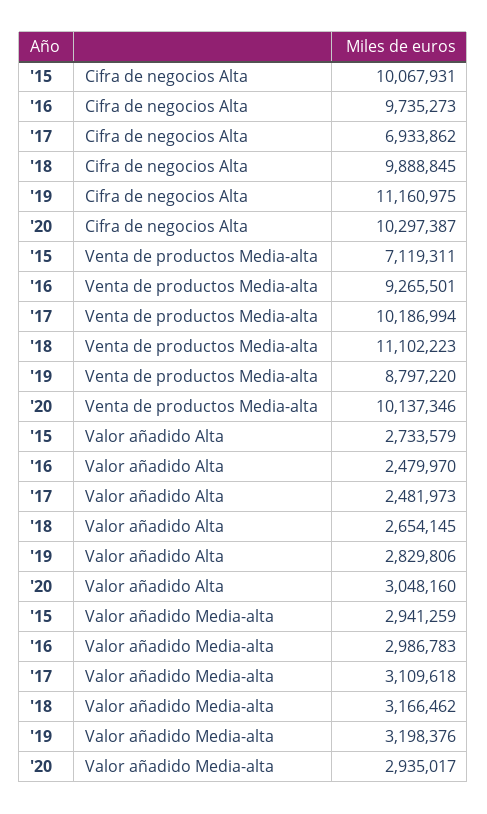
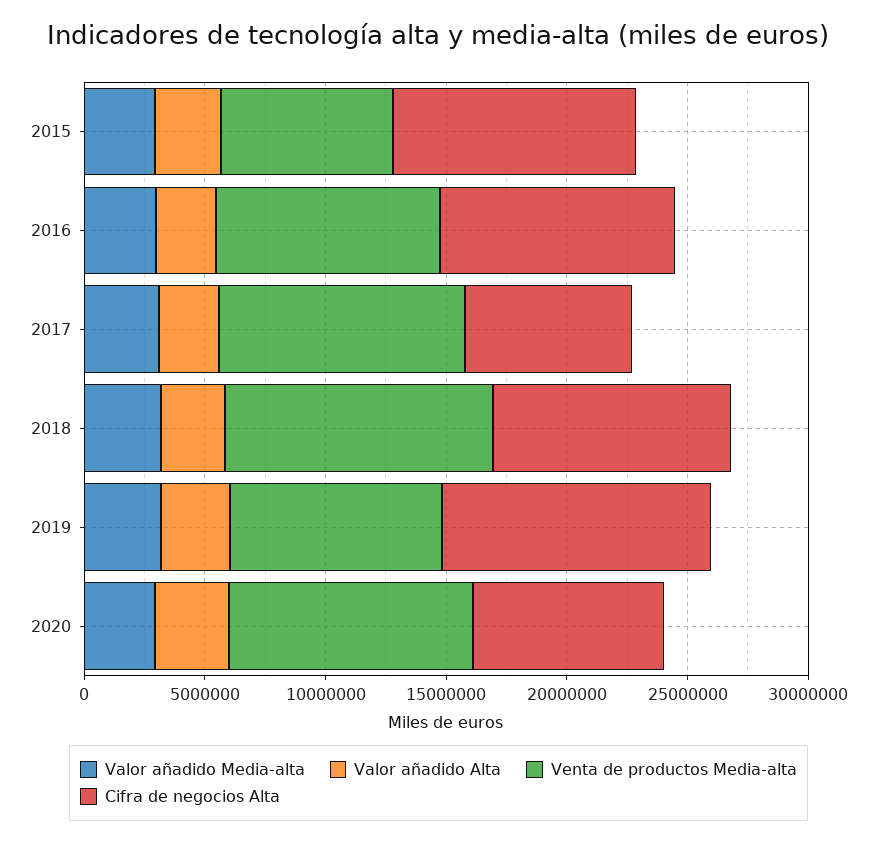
Cifra de negocios Alta, '20: 10297387 -> 8000000

